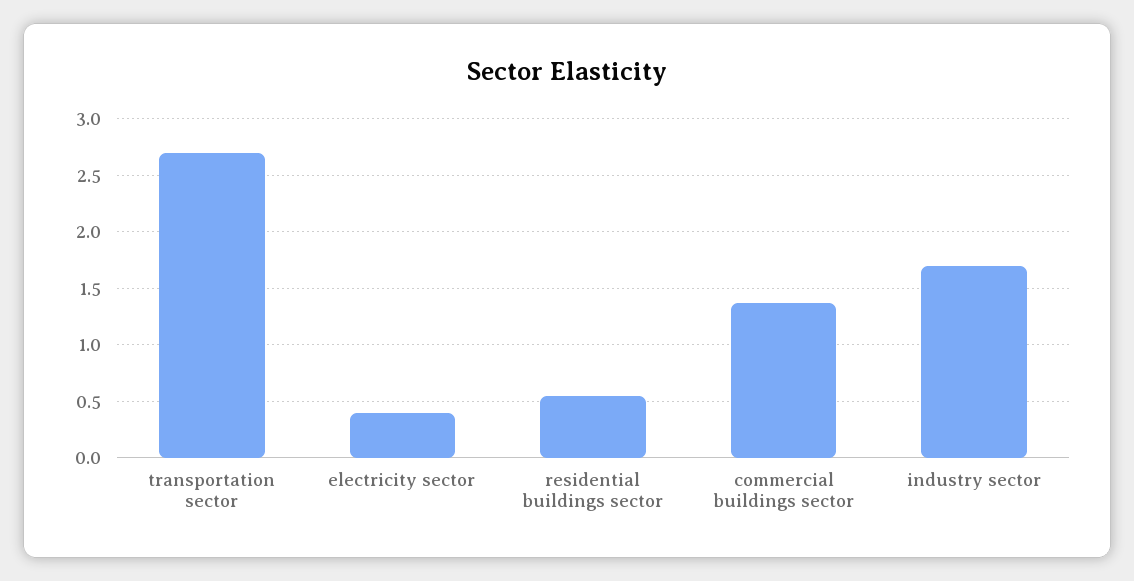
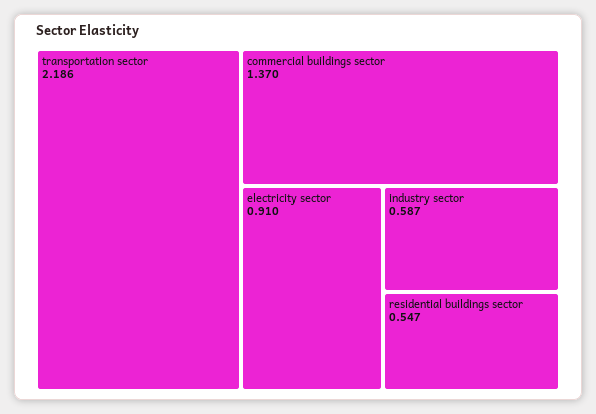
transportation sector: 2.7 -> 2.186
electricity sector: 0.4 -> 0.91
industry sector: 1.7 -> 0.587

